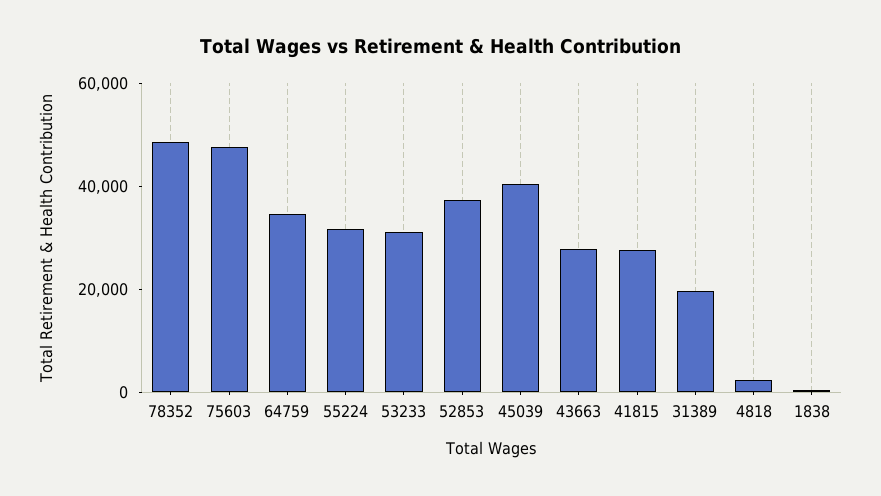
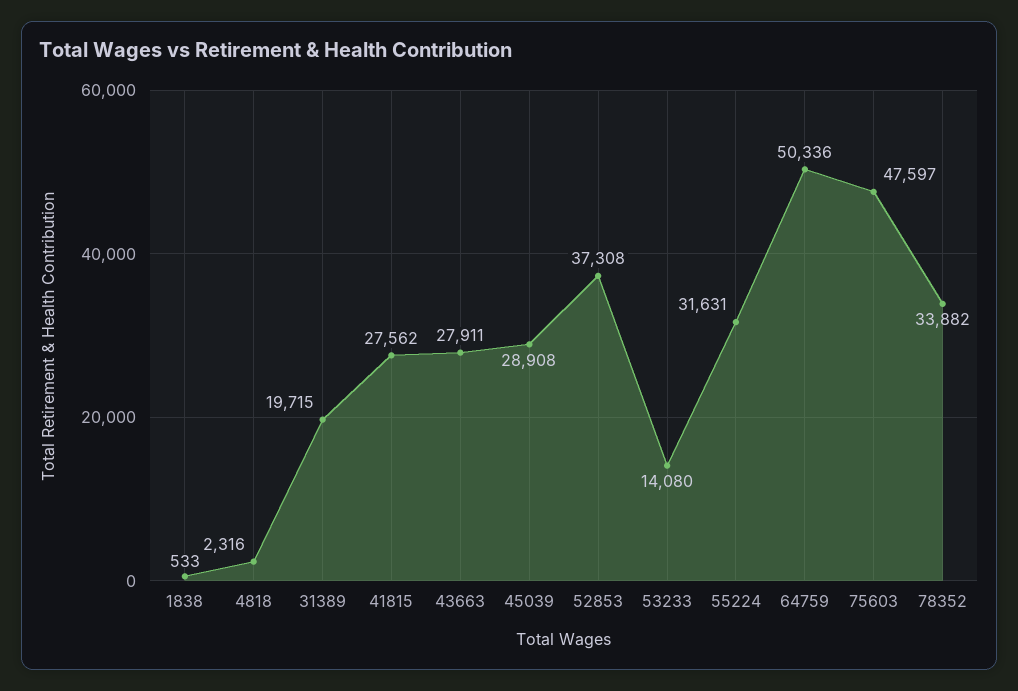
78352: 50000 -> 33882
64759: 35000 -> 50336
53233: 30000 -> 14080
45039: 40000 -> 28908

